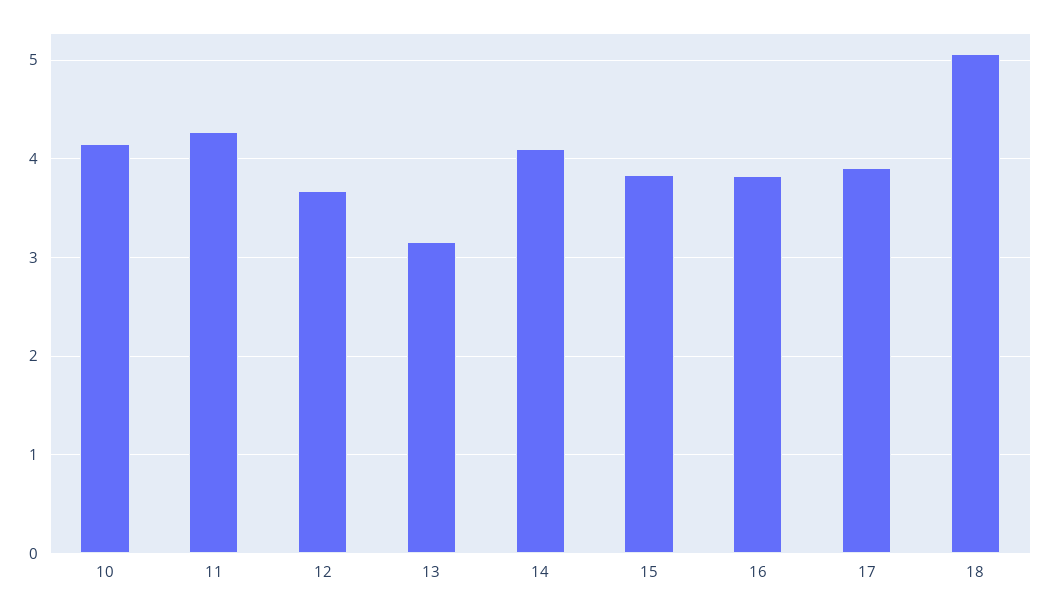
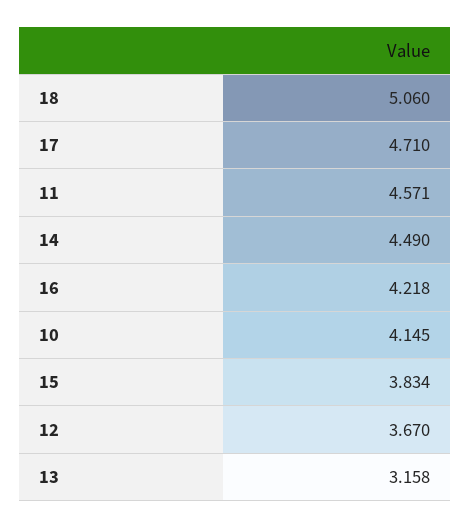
11: 4.3 -> 4.571
14: 4.1 -> 4.49
16: 3.8 -> 4.218
17: 3.9 -> 4.71

